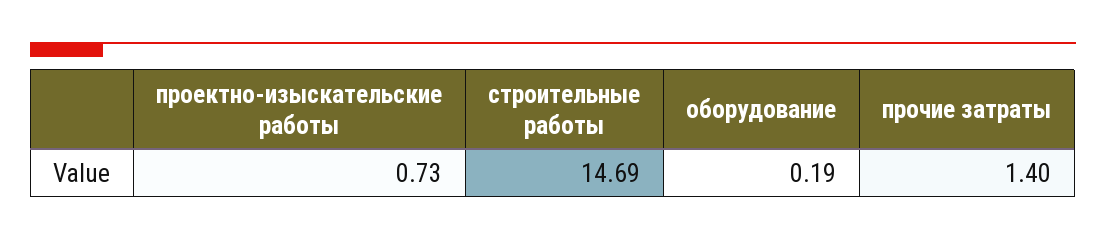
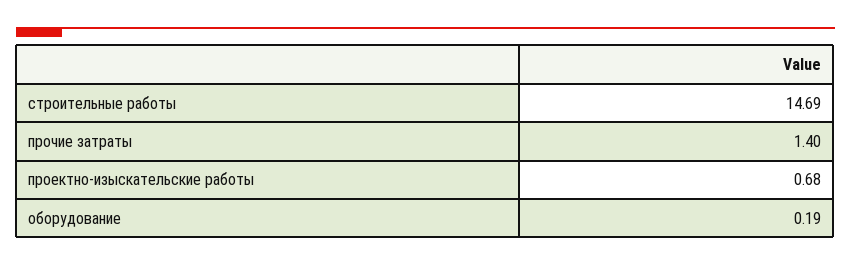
проектно-изыскательские работы: 0.73 -> 0.68

